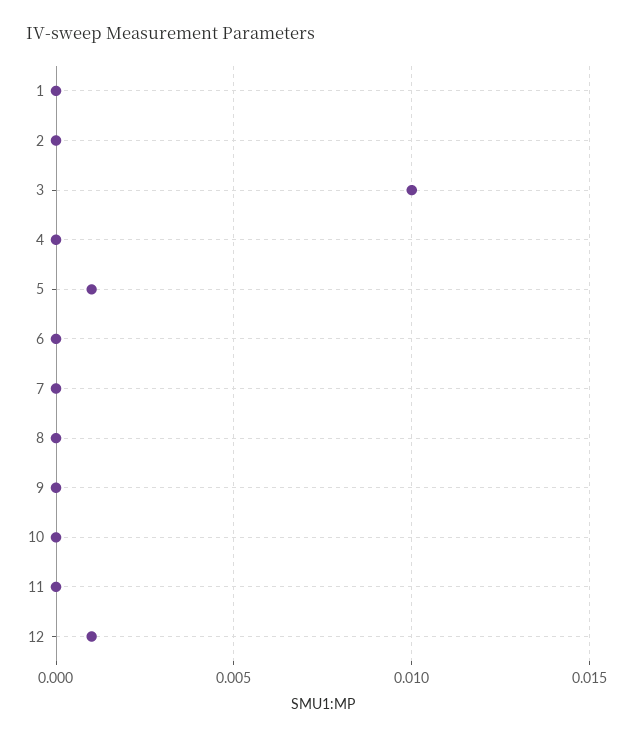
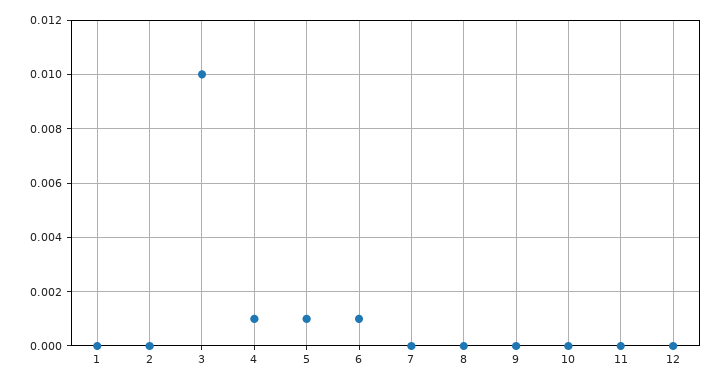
4: 0 -> 0.001
6: 0 -> 0.001
12: 0.001 -> 0

